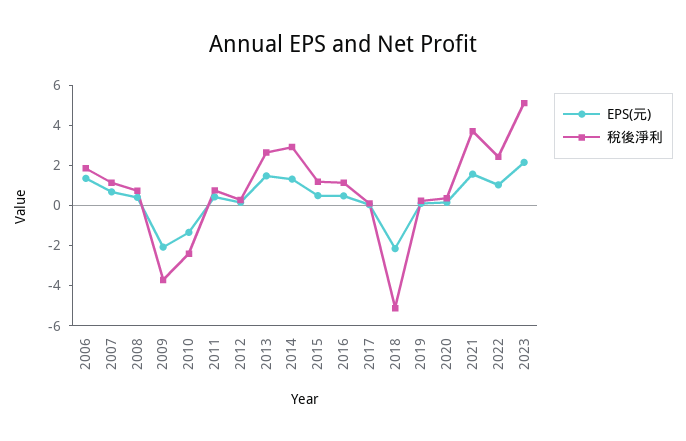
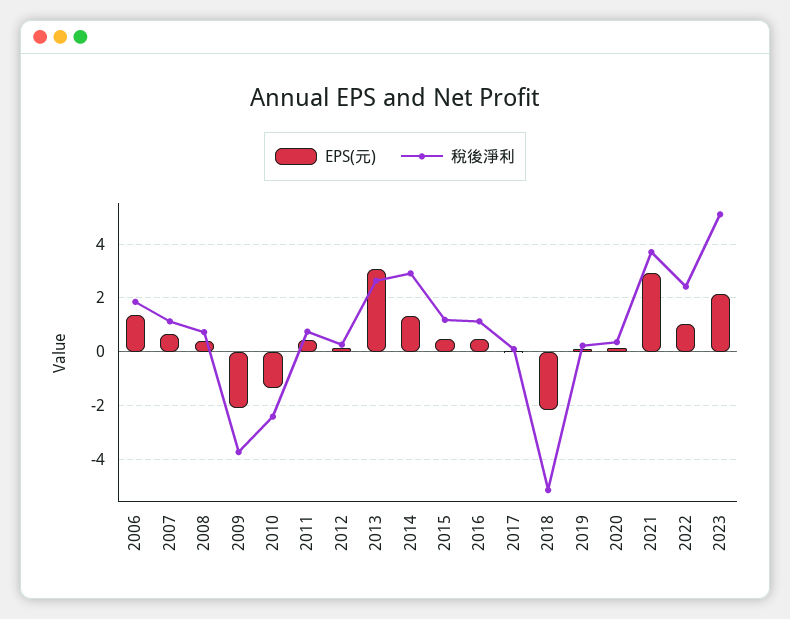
EPS(元), 2013: 1.5 -> 3
EPS(元), 2021: 1.5 -> 3

